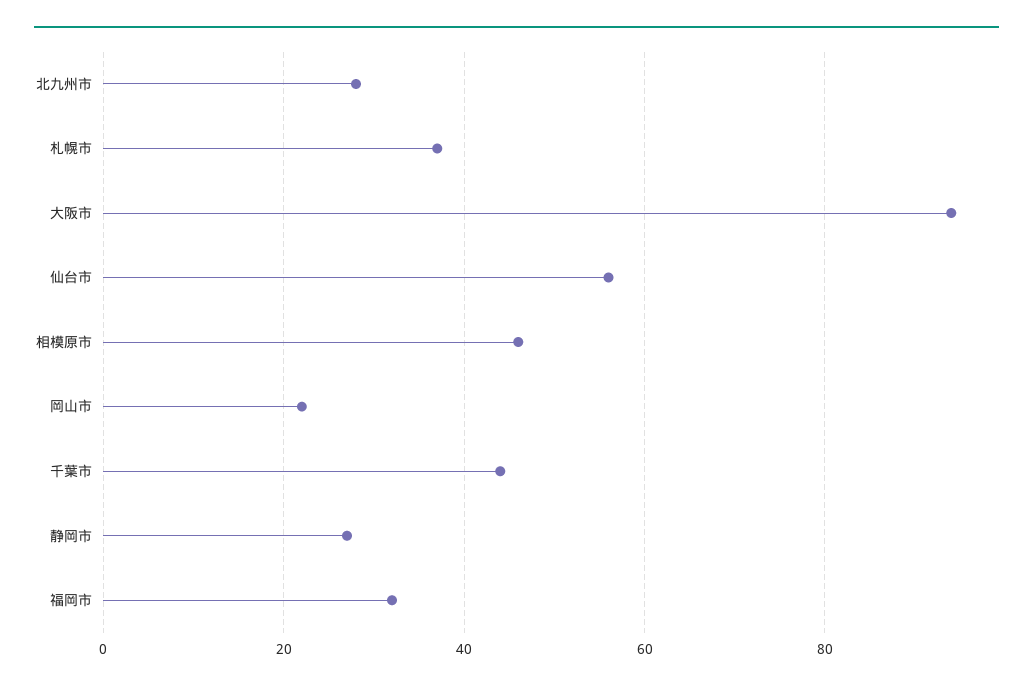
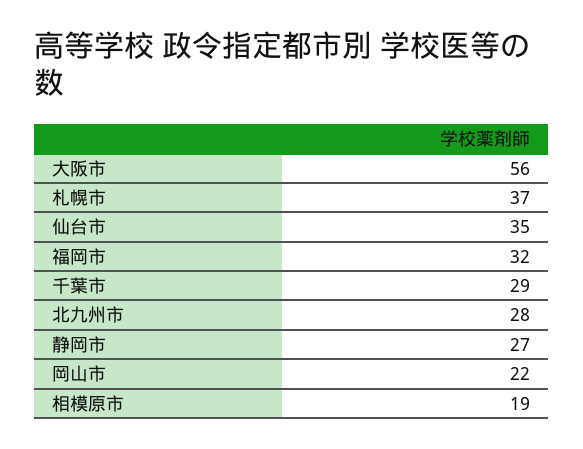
大阪市: 95 -> 56
仙台市: 55 -> 35
相模原市: 45 -> 19
千葉市: 45 -> 29

